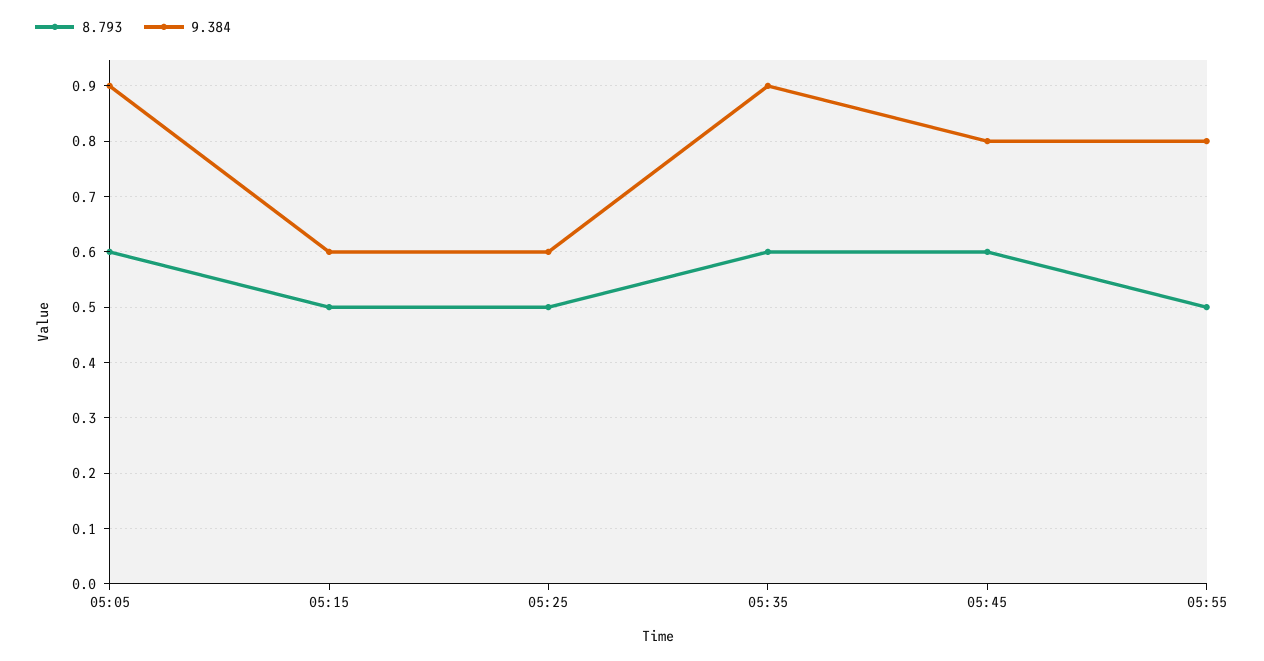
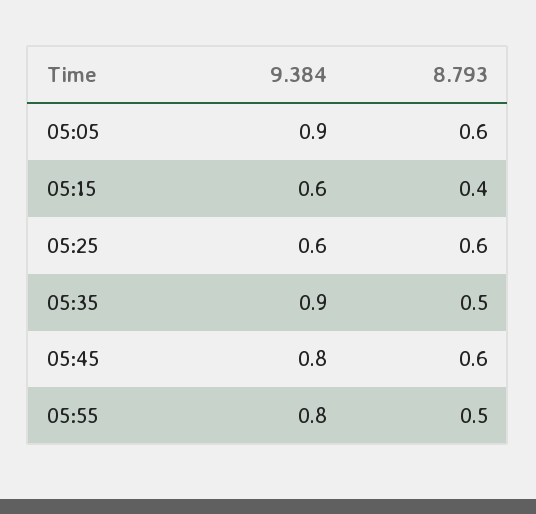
8.793, 05:15: 0.5 -> 0.4
8.793, 05:25: 0.5 -> 0.6
8.793, 05:35: 0.6 -> 0.5

